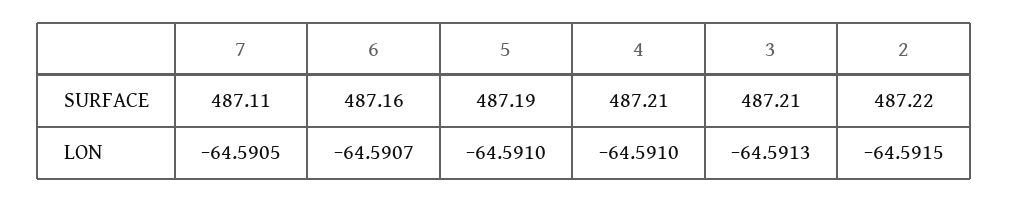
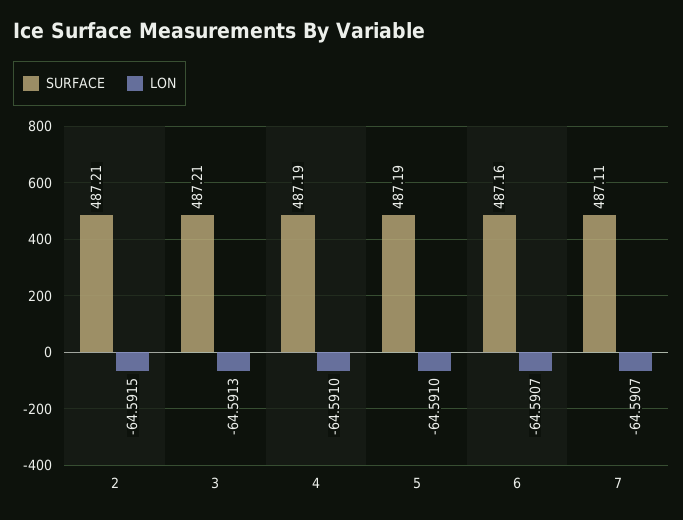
SURFACE, 4: 487.21 -> 487.19
SURFACE, 2: 487.22 -> 487.21
LON, 7: -64.5905 -> -64.5907

